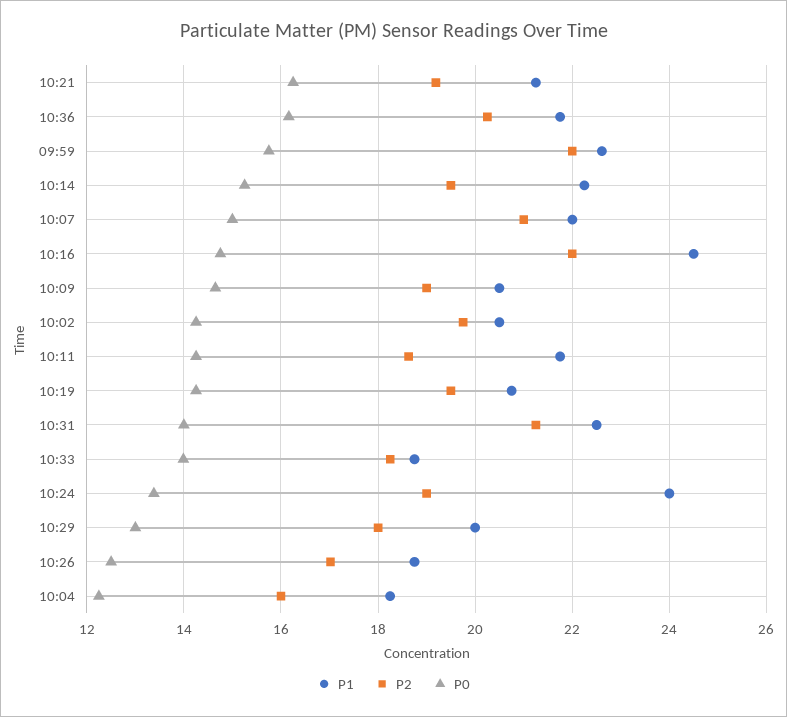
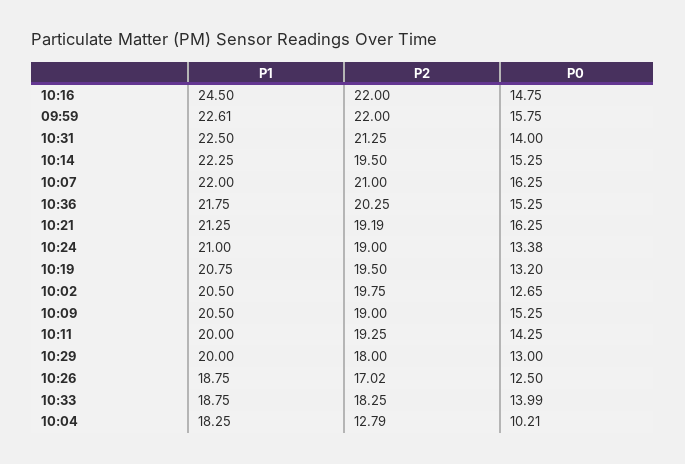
P0, 10:36: 16.2 -> 15.25
P0, 10:07: 15 -> 16.25
P0, 10:09: 14.6 -> 15.25
P0, 10:02: 14.2 -> 12.65
P1, 10:11: 21.8 -> 20
P2, 10:11: 18.6 -> 19.25
P0, 10:19: 14.2 -> 13.2
P1, 10:24: 24 -> 21
P2, 10:04: 16 -> 12.79
P0, 10:04: 12.2 -> 10.21

